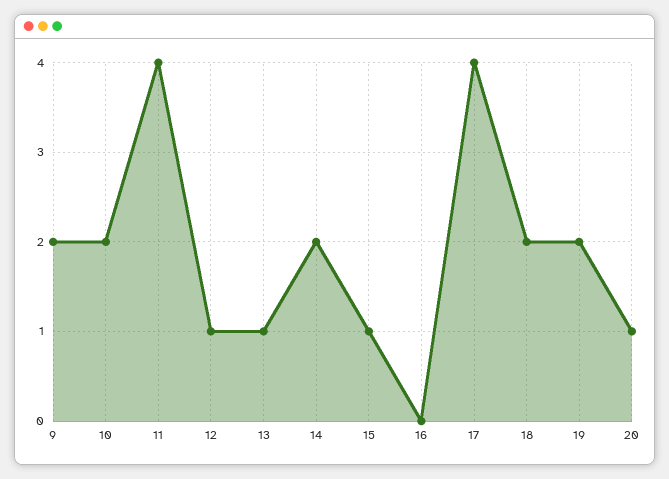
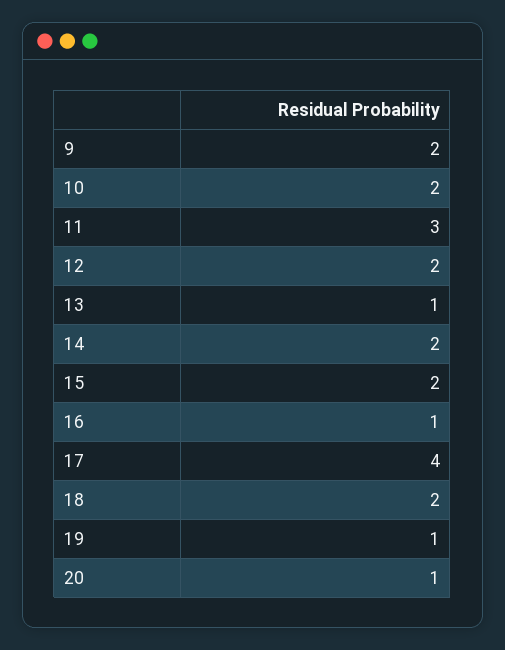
11: 4 -> 3
12: 1 -> 2
15: 1 -> 2
16: 0 -> 1
19: 2 -> 1

